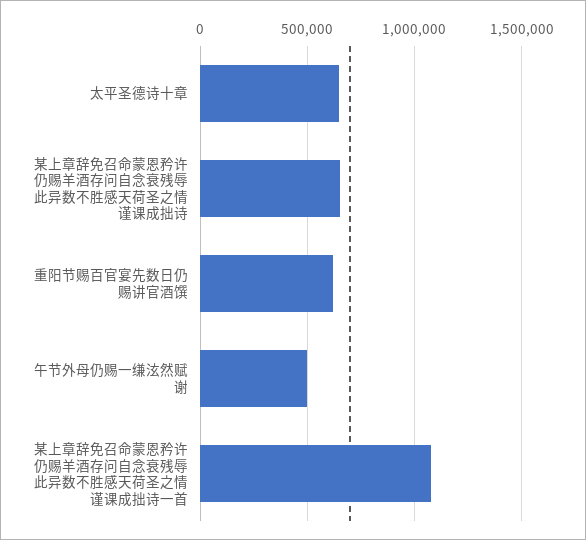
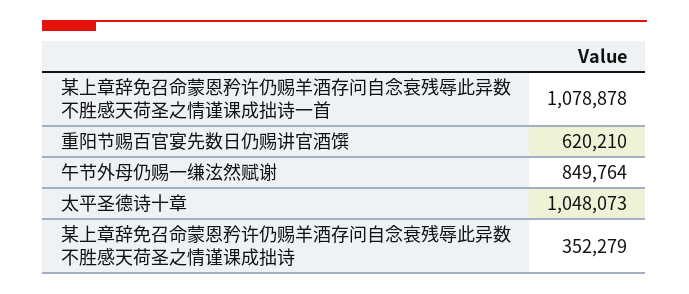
太平圣德诗十章: 650000 -> 1048073
某上章辞免召命蒙恩矜许仍赐羊酒存问自念衰残辱此异数不胜感天荷圣之情谨课成拙诗: 650000 -> 352279
午节外母仍赐一缣泫然赋谢: 500000 -> 849764

